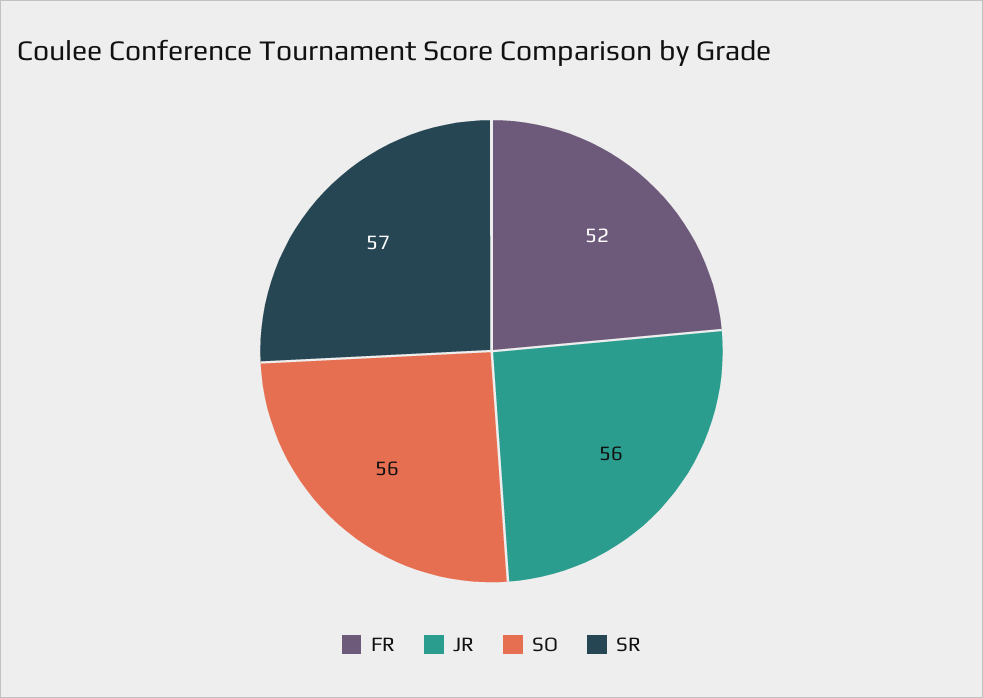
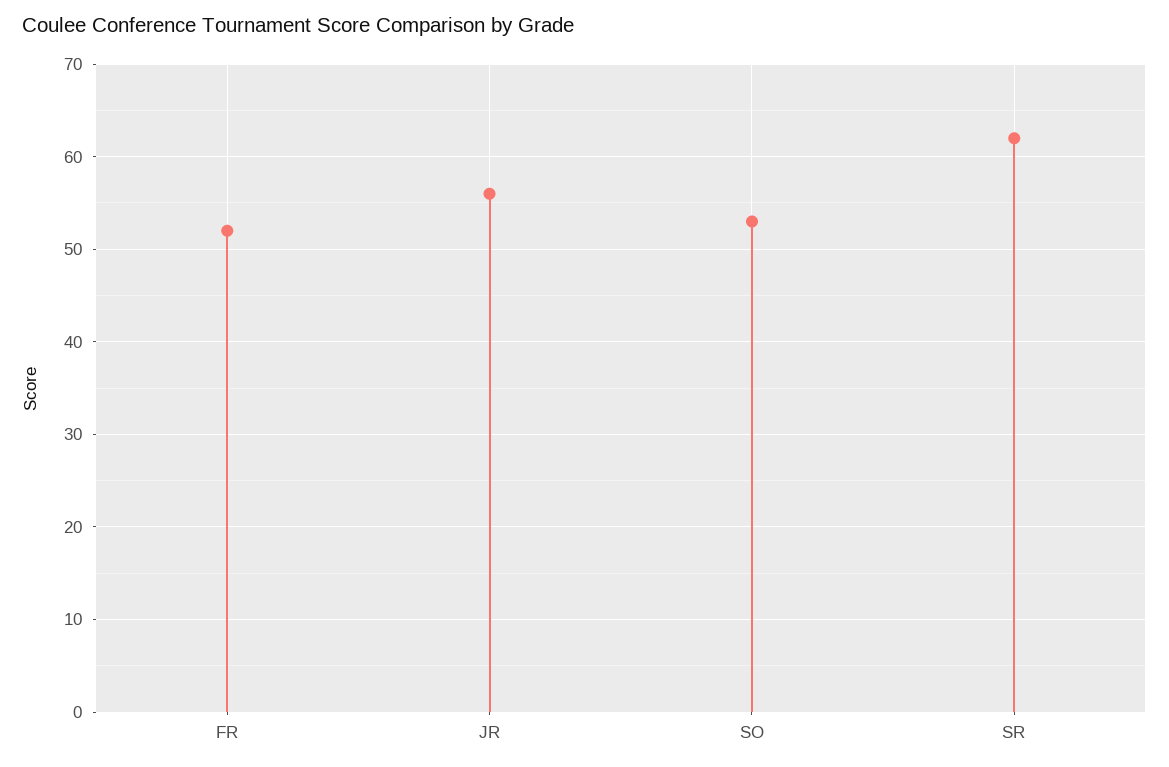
SO: 56 -> 53
SR: 57 -> 62

